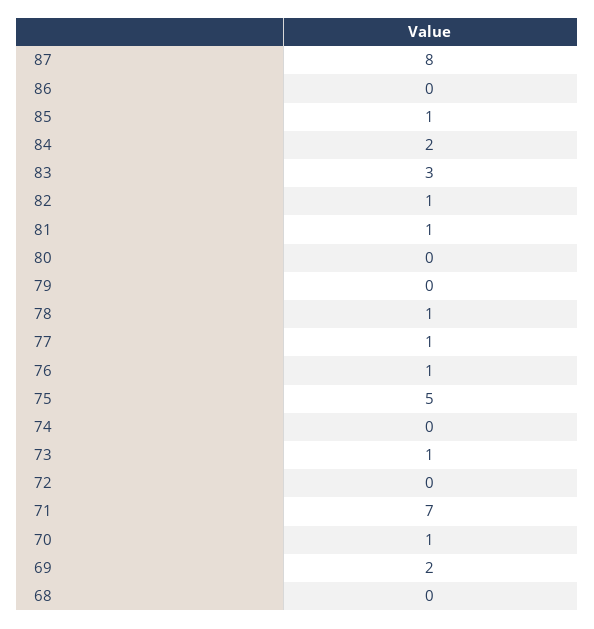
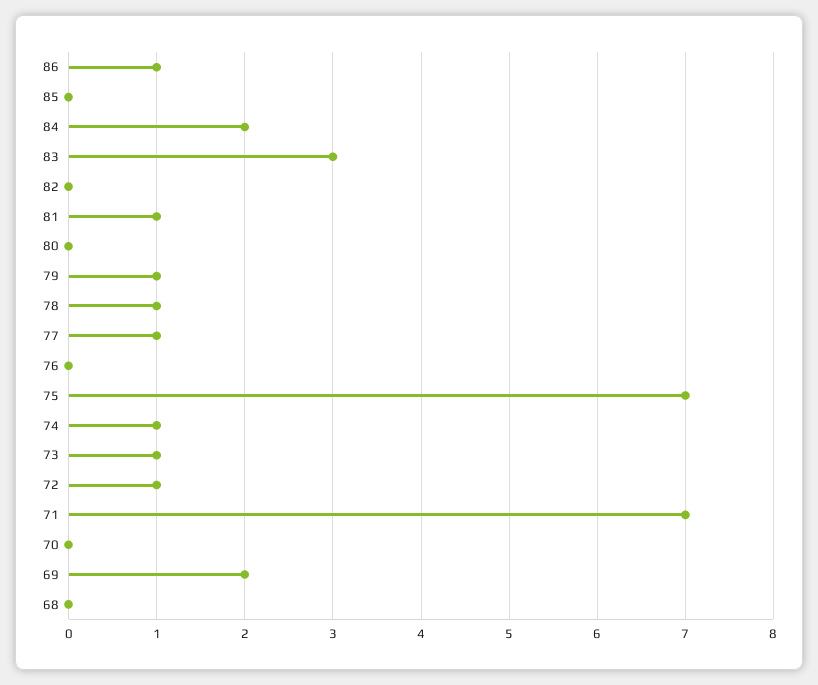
87: 8 -> none
86: 0 -> 1
85: 1 -> 0
82: 1 -> 0
79: 0 -> 1
76: 1 -> 0
75: 5 -> 7
74: 0 -> 1
72: 0 -> 1
70: 1 -> 0

